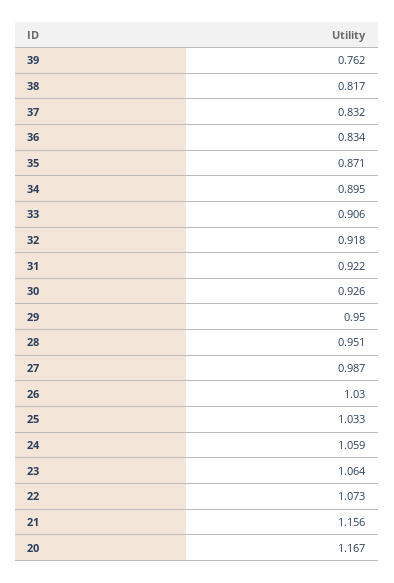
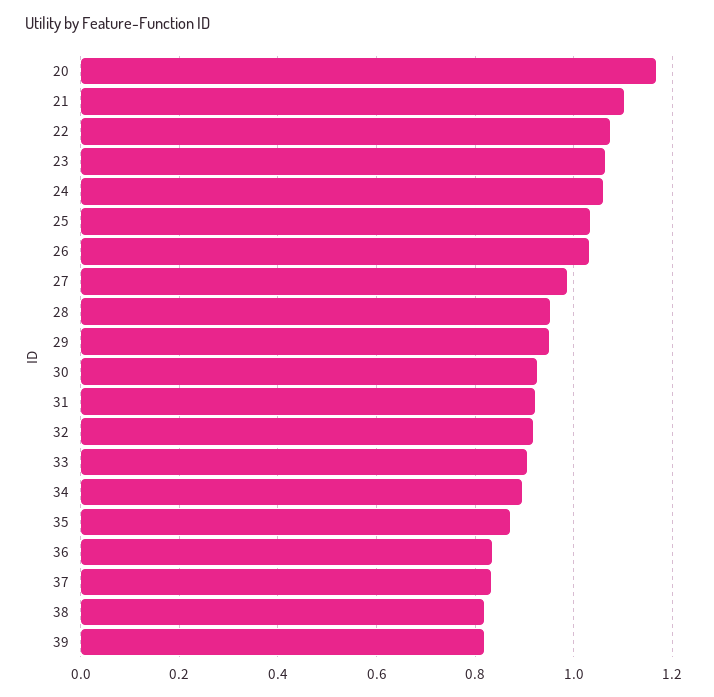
39: 0.762 -> 0.82
21: 1.156 -> 1.1

